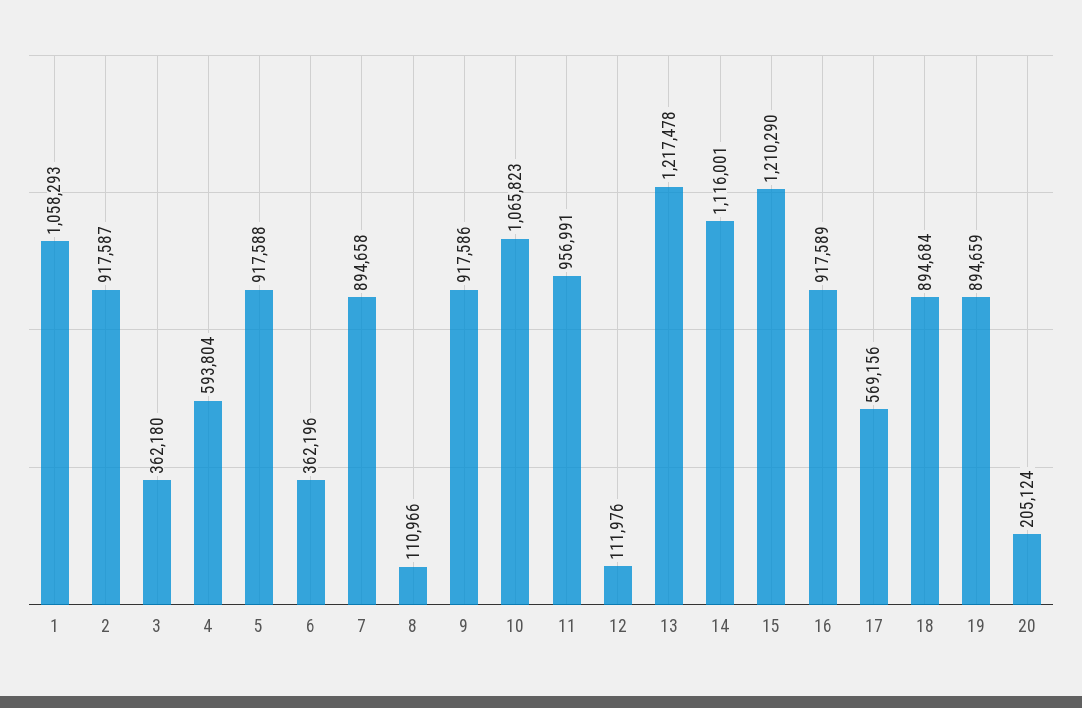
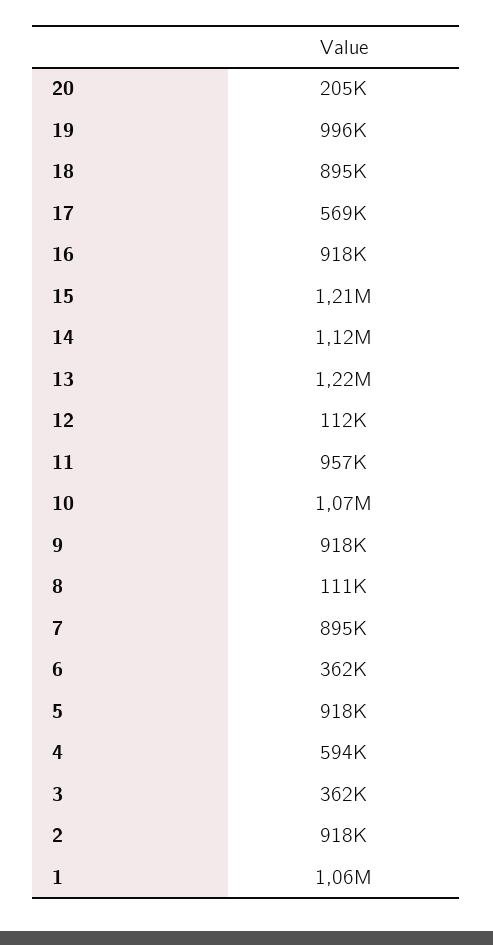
19: 894659 -> 996000

